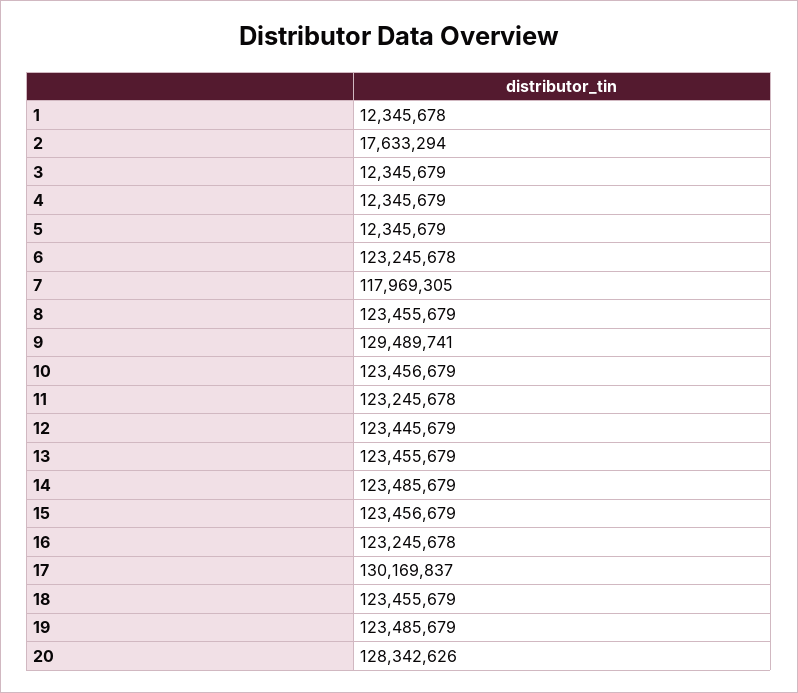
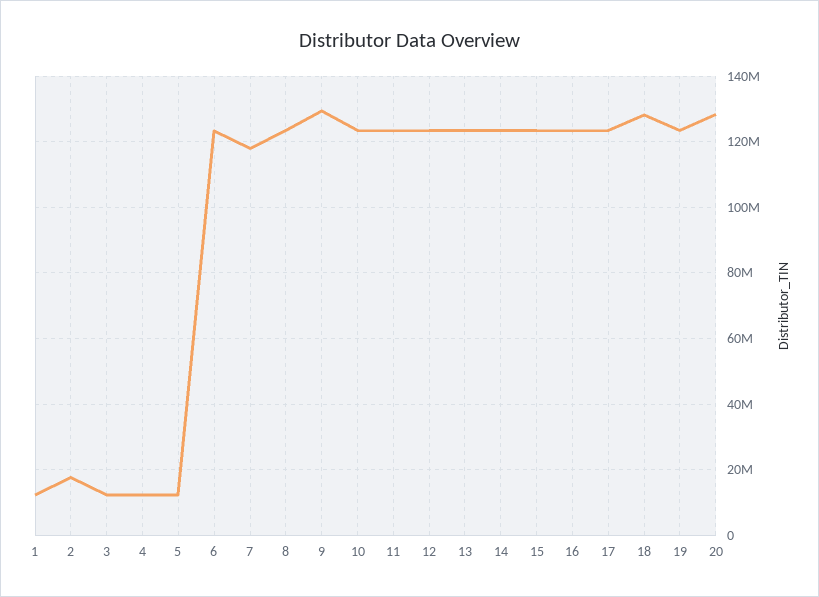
17: 130169837 -> 124000000
18: 123455679 -> 128000000

